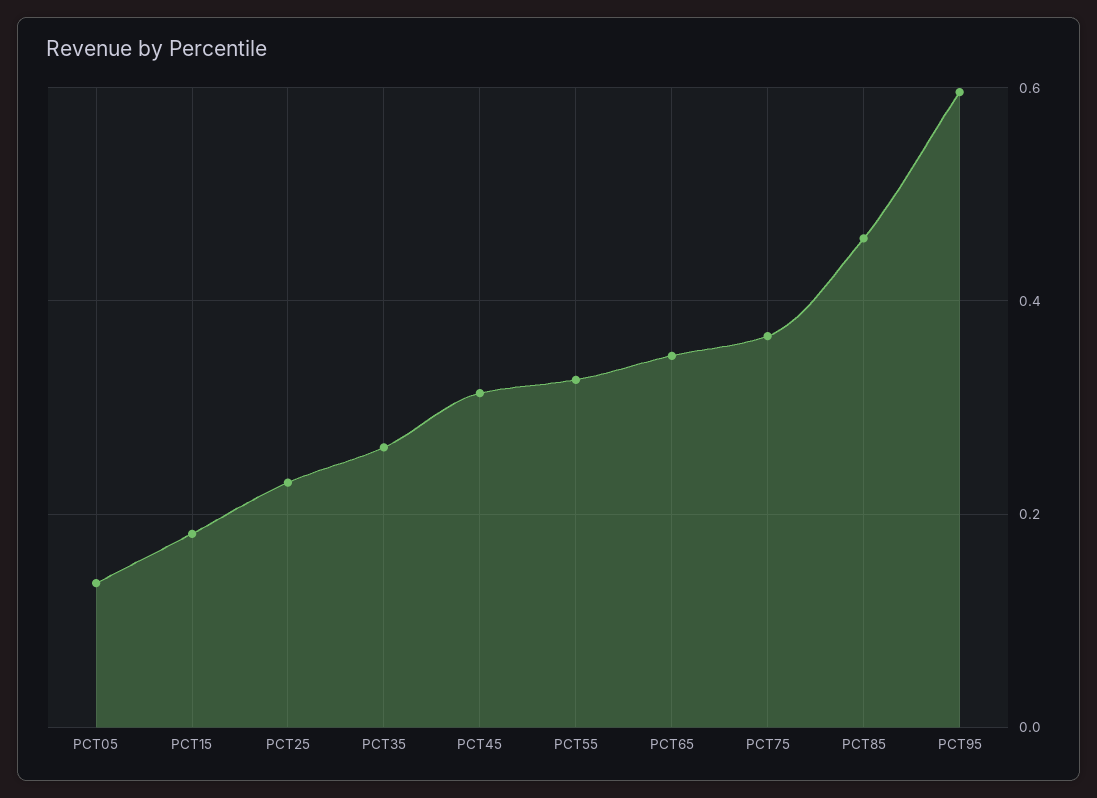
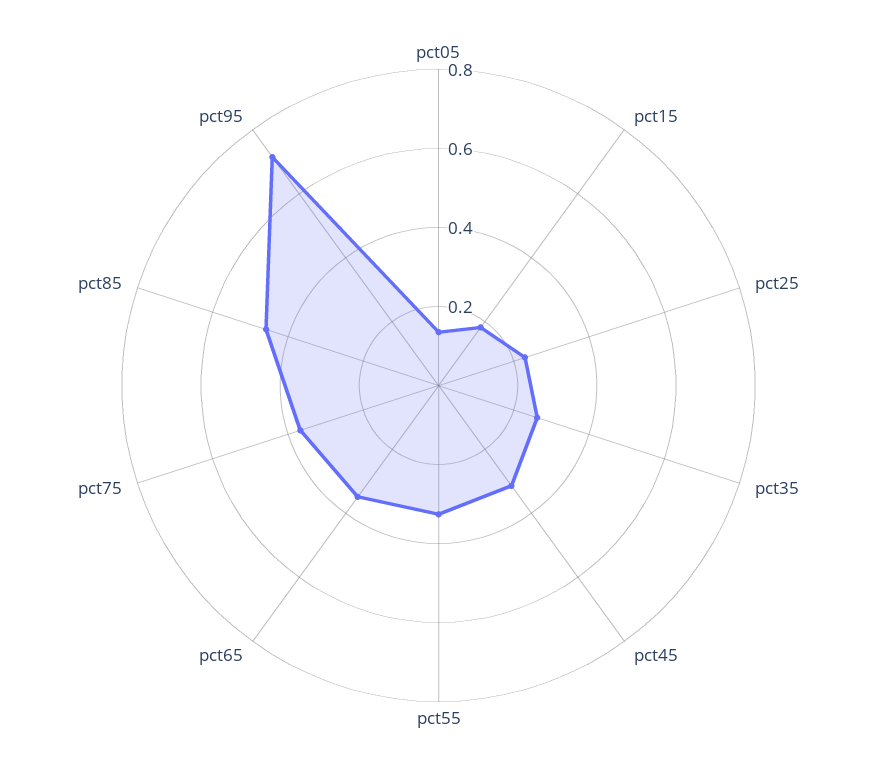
PCT95: 0.6 -> 0.7

